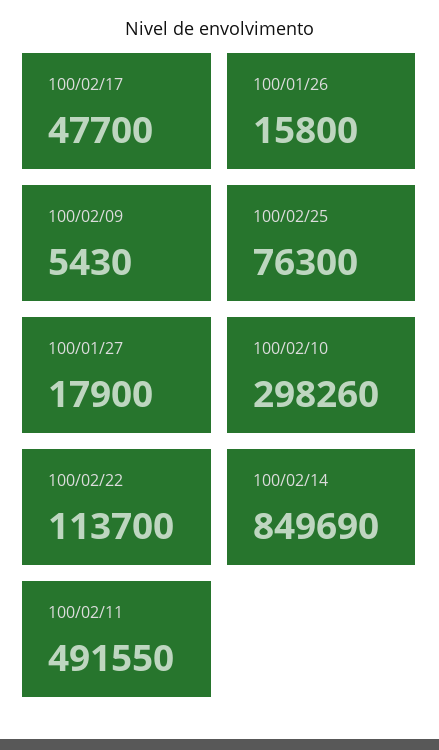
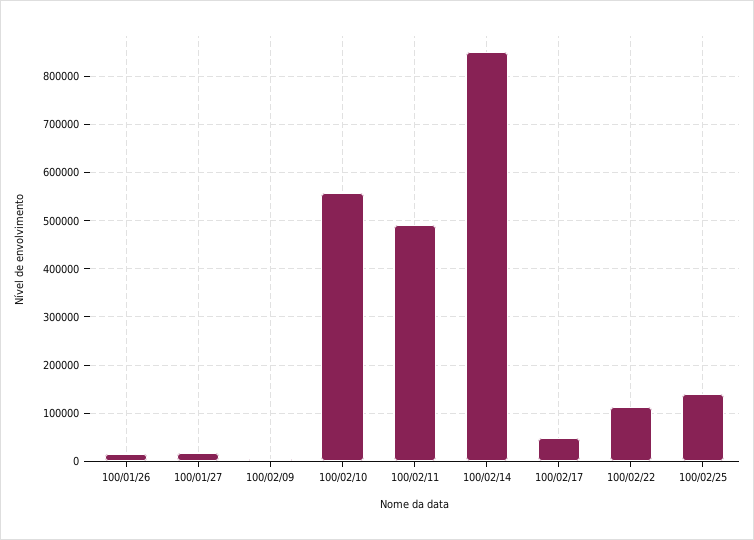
100/02/25: 76300 -> 140000
100/02/10: 298260 -> 560000

